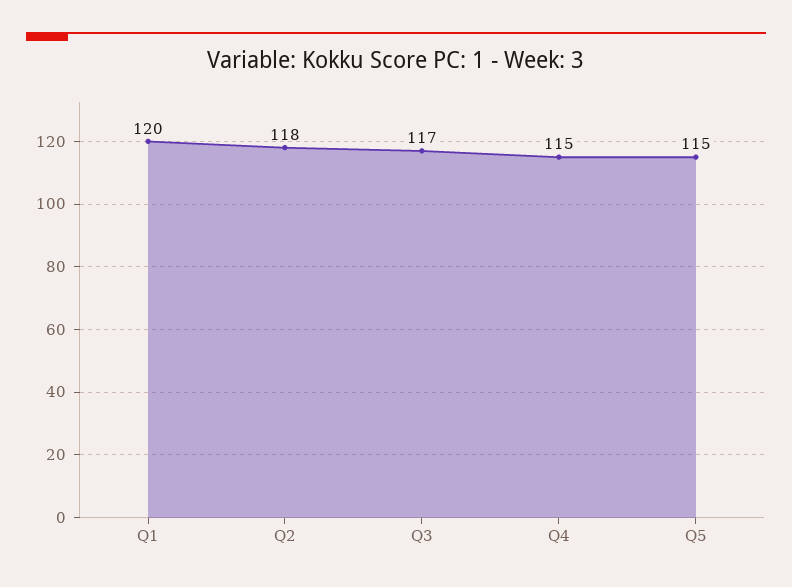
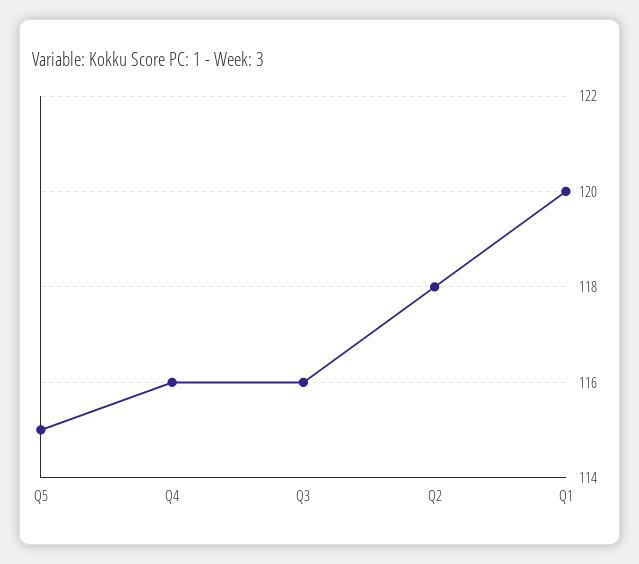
Q3: 117 -> 116
Q4: 115 -> 116

